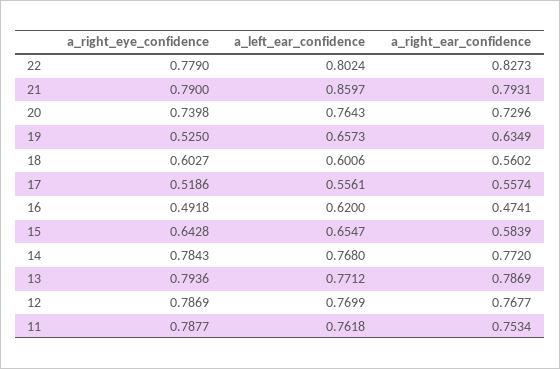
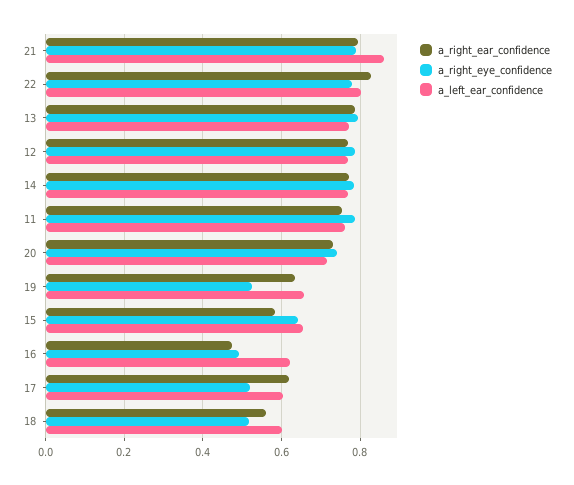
a_left_ear_confidence, 20: 0.7643 -> 0.72
a_right_eye_confidence, 18: 0.6027 -> 0.52
a_left_ear_confidence, 17: 0.5561 -> 0.6
a_right_ear_confidence, 17: 0.5574 -> 0.62

